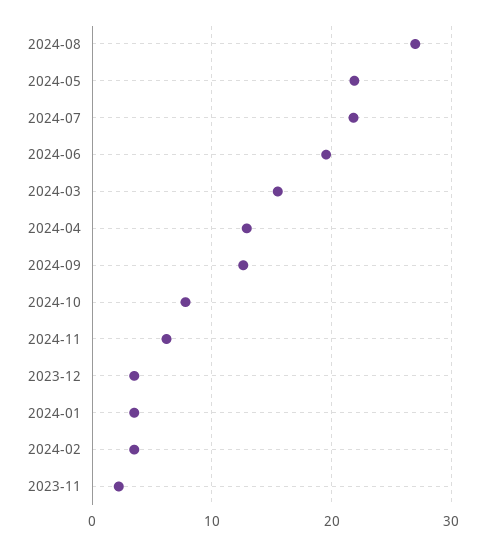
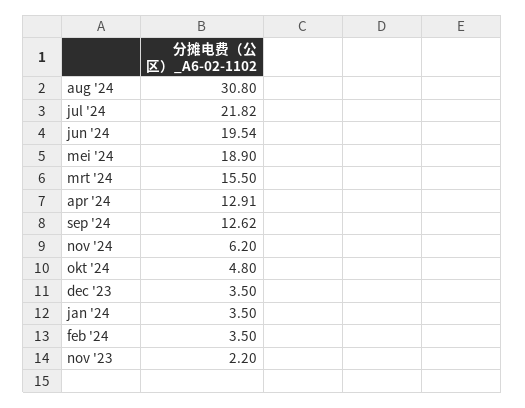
2024-08: 27 -> 30.8
2024-05: 22 -> 18.9
2024-10: 8 -> 4.8

